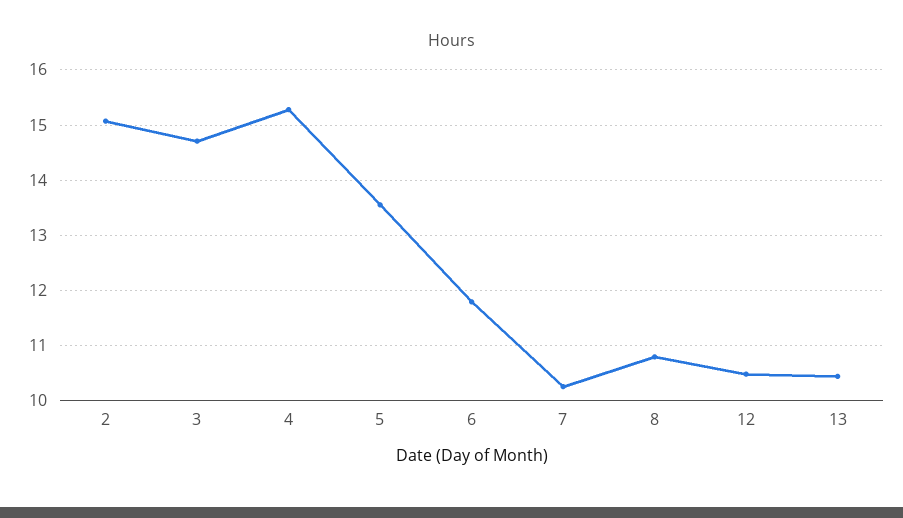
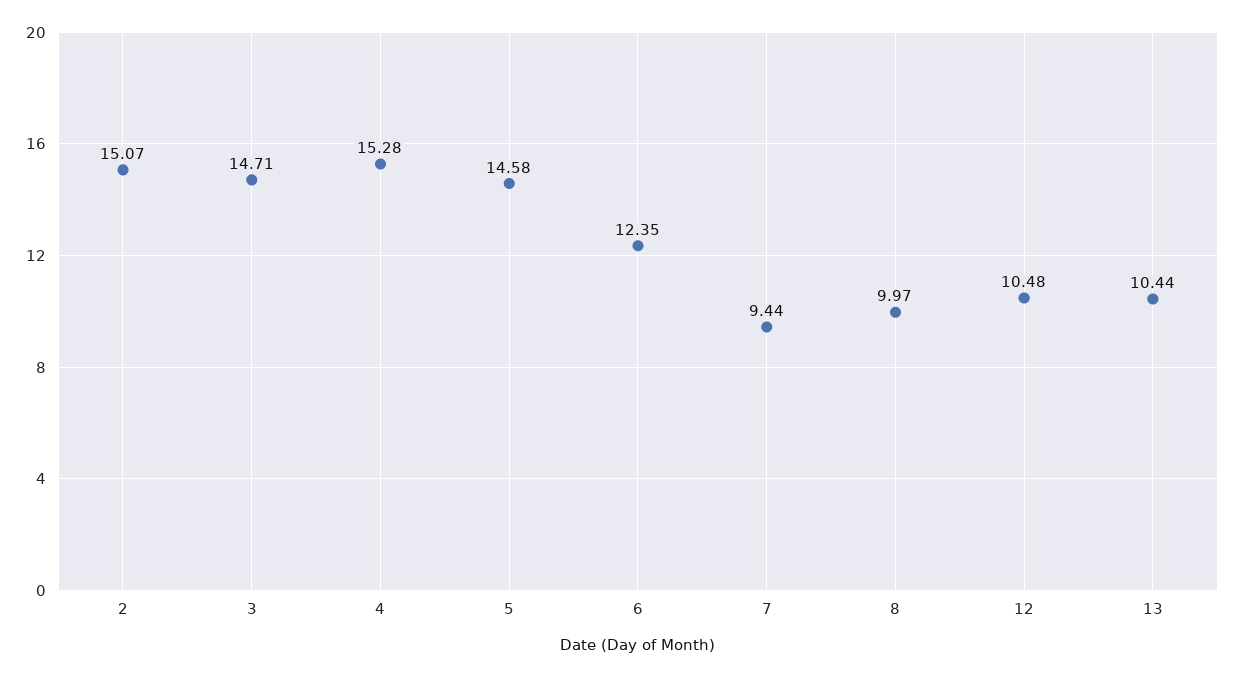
5: 13.6 -> 14.58
6: 11.8 -> 12.35
7: 10.2 -> 9.44
8: 10.8 -> 9.97

